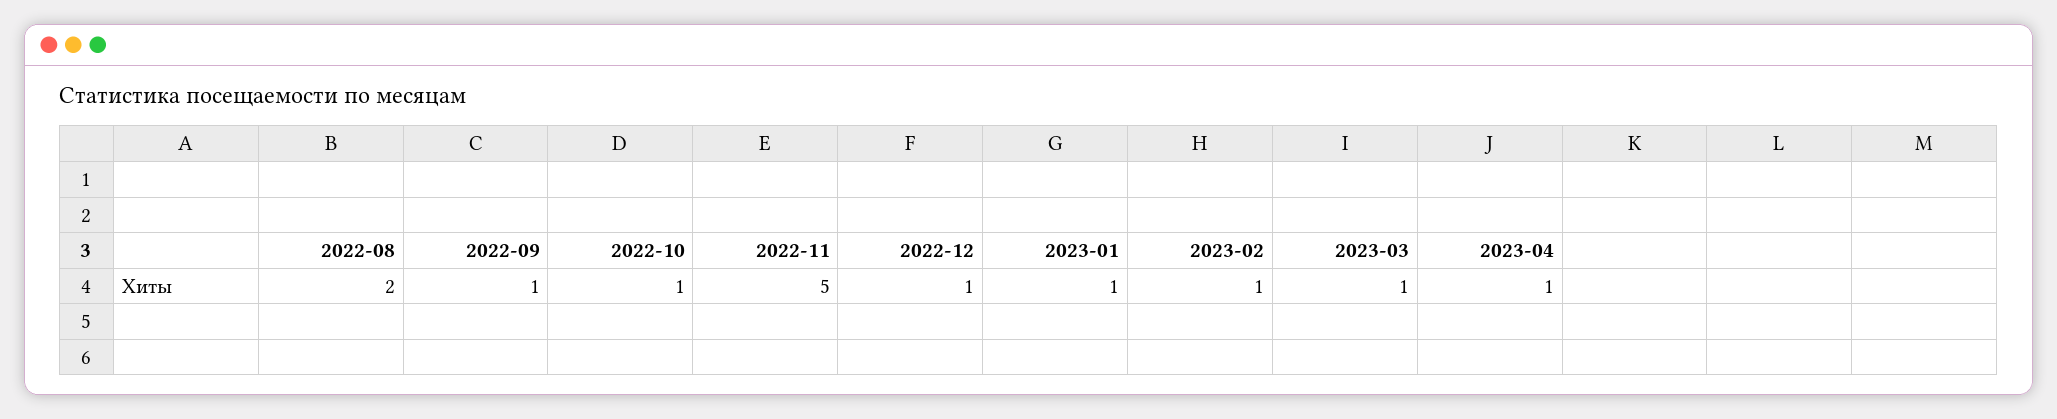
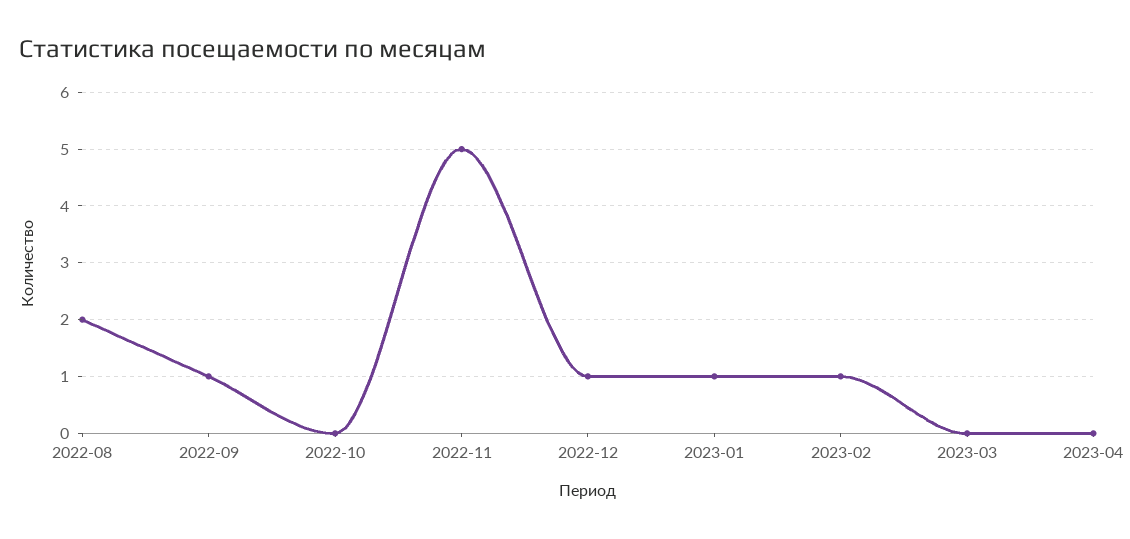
2022-10: 1 -> 0
2023-03: 1 -> 0
2023-04: 1 -> 0

